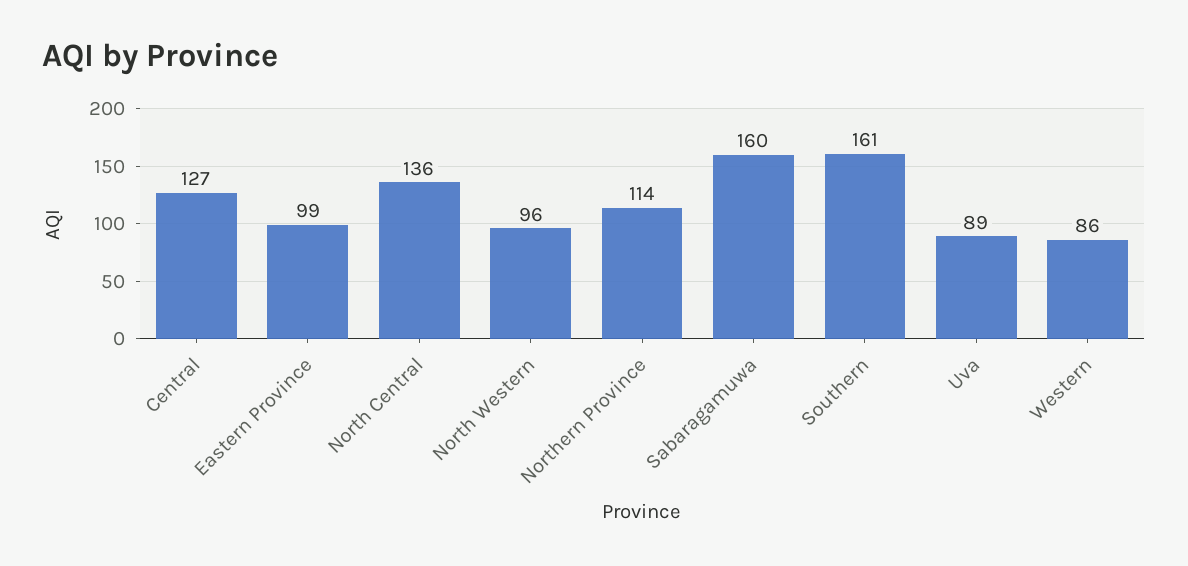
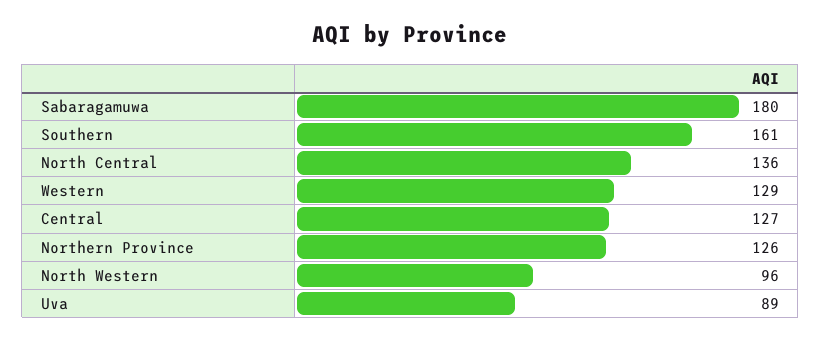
Eastern Province: 99 -> none
Northern Province: 114 -> 126
Sabaragamuwa: 160 -> 180
Western: 86 -> 129

